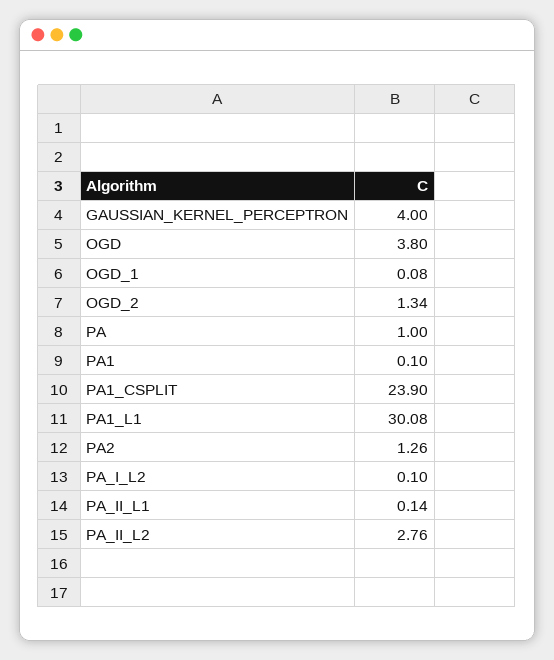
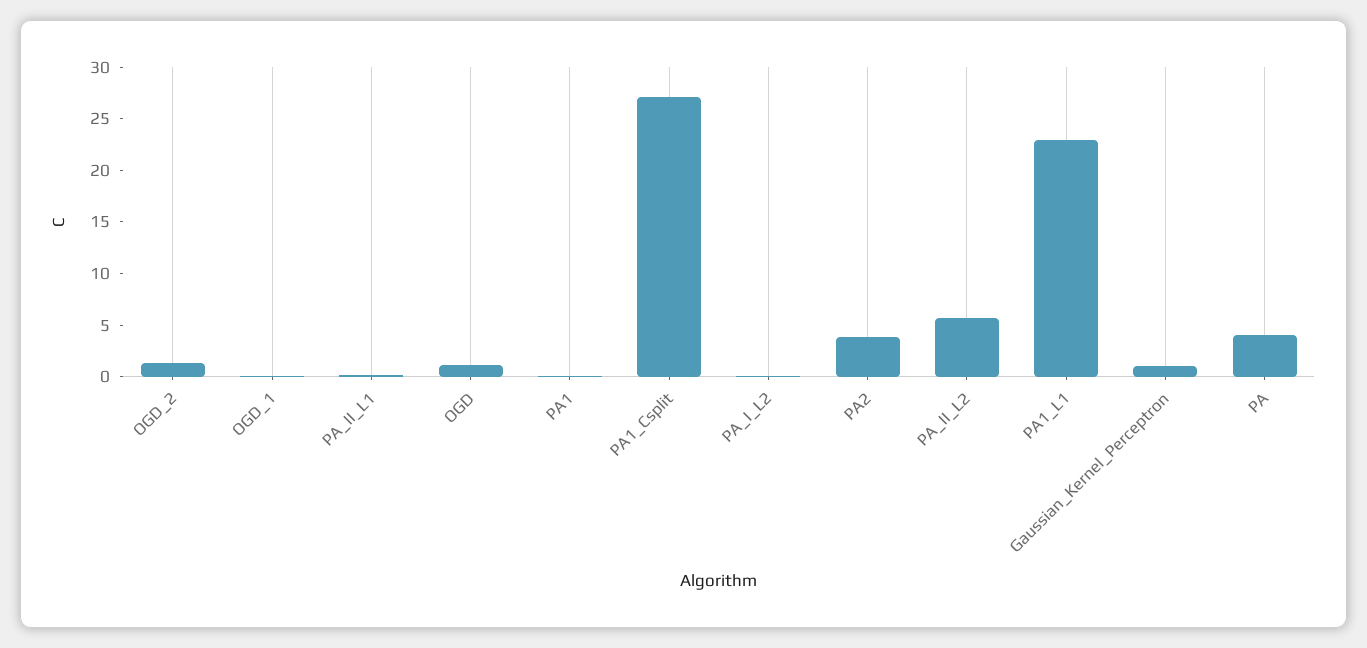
GAUSSIAN_KERNEL_PERCEPTRON: 4 -> 1
OGD: 3.8 -> 1
PA: 1 -> 4
PA1_CSPLIT: 23.9 -> 27
PA1_L1: 30.08 -> 23
PA2: 1.26 -> 4
PA_II_L2: 2.76 -> 6

